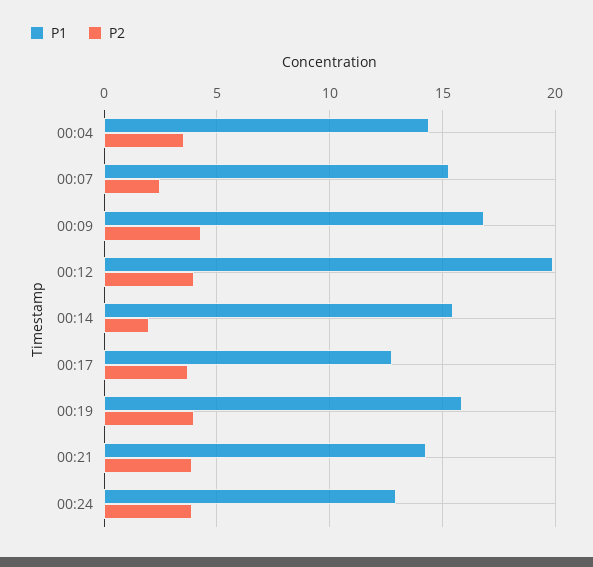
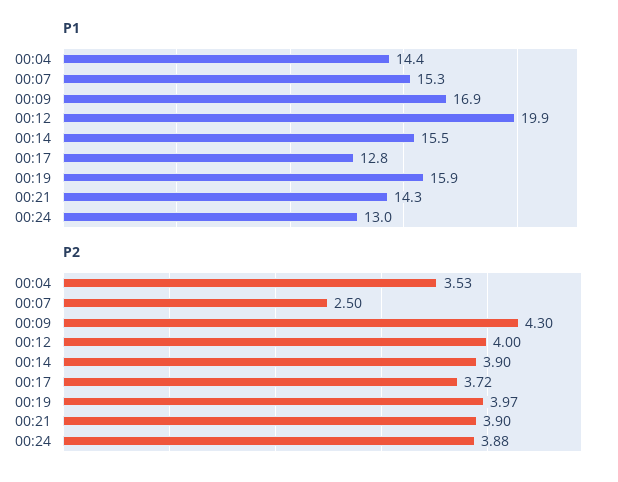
P2, 00:14: 2 -> 3.9

